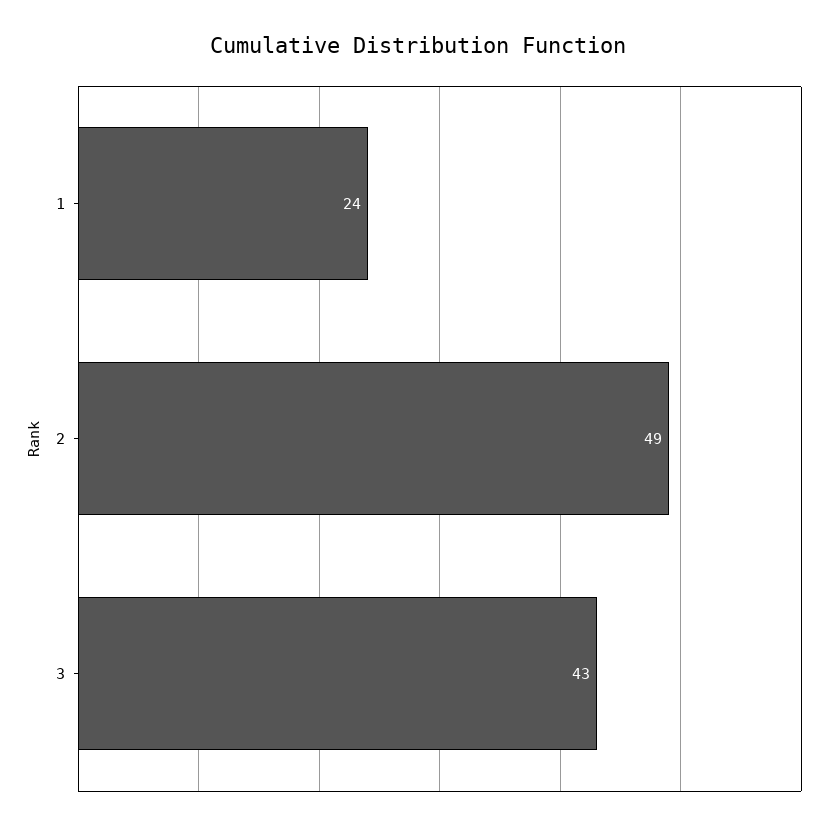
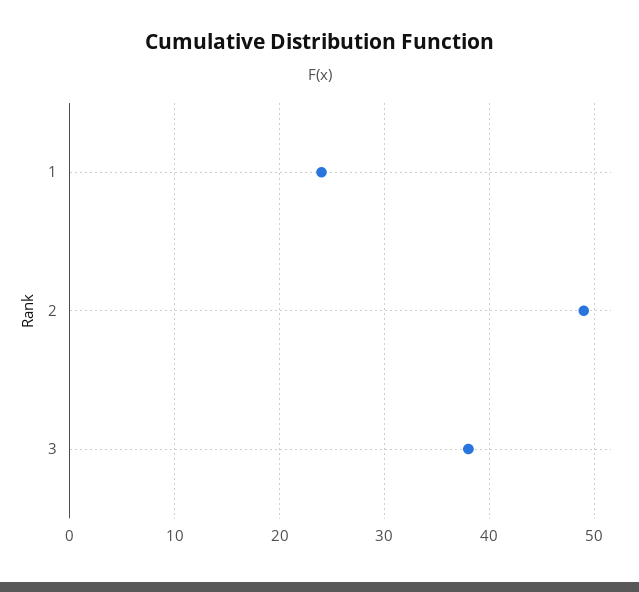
3: 43 -> 38

